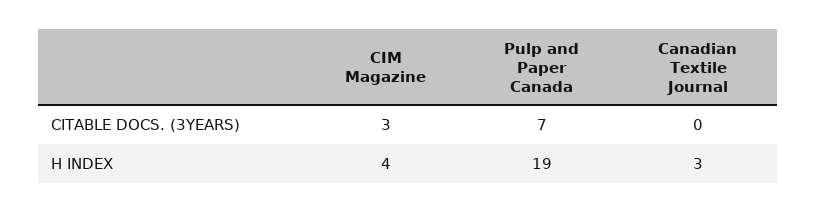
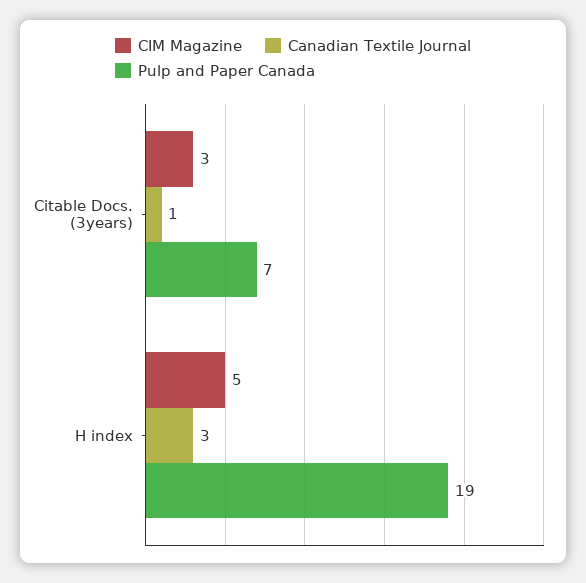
Canadian Textile Journal, CITABLE DOCS. (3YEARS): 0 -> 1
CIM Magazine, H INDEX: 4 -> 5

